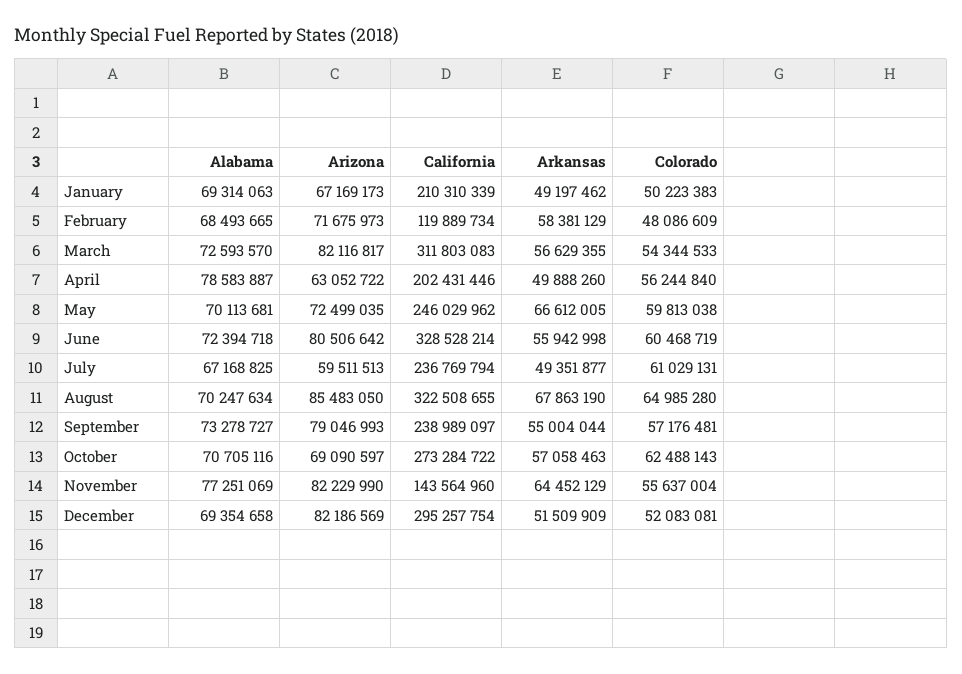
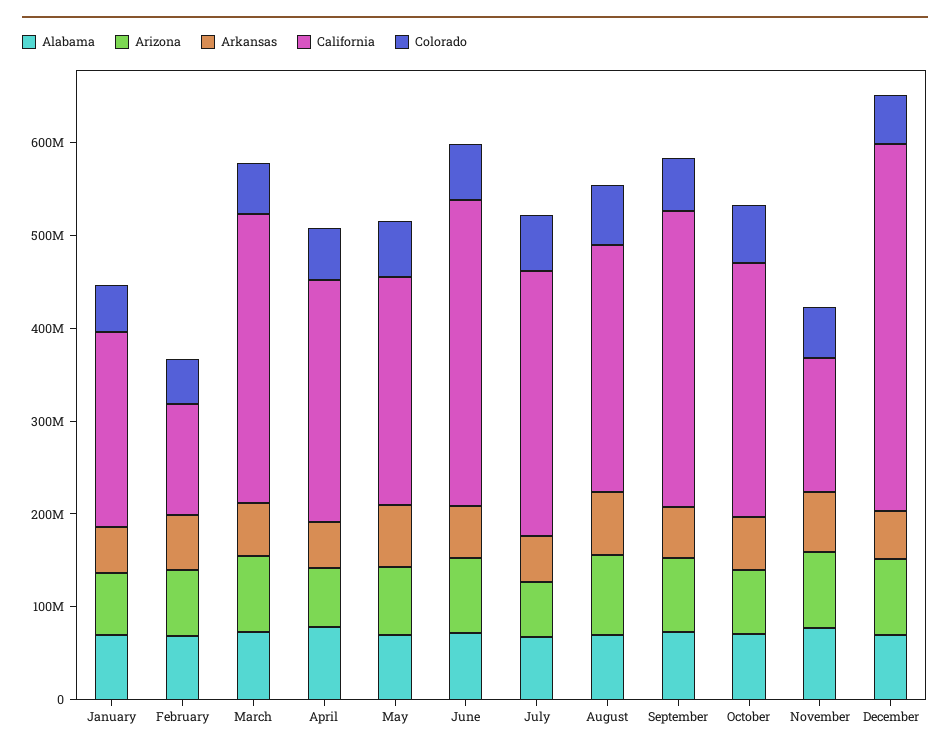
California, April: 202431446 -> 260000000
California, July: 236769794 -> 280000000
California, August: 322508655 -> 260000000
California, September: 238989097 -> 320000000
California, December: 295257754 -> 400000000

